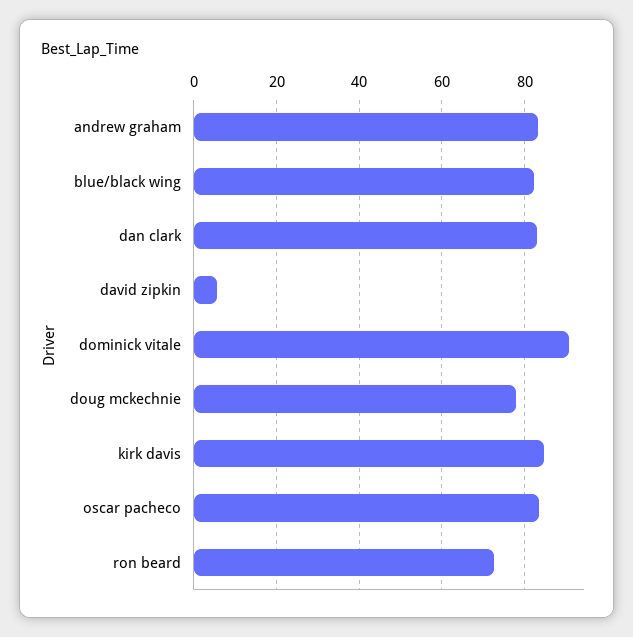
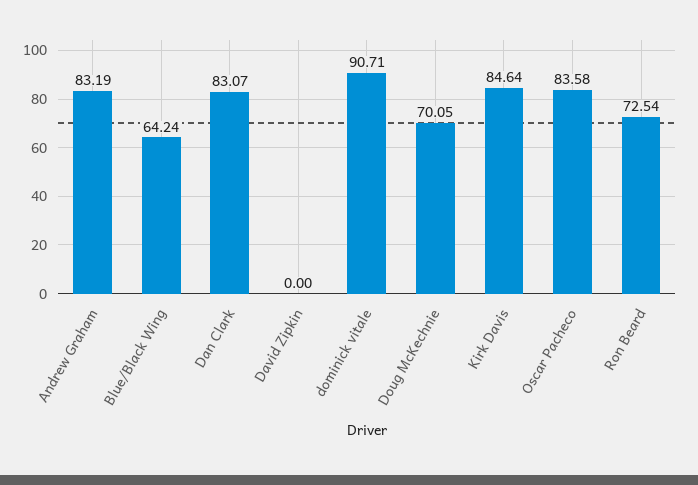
blue/black wing: 82 -> 64.24
david zipkin: 6 -> 0
doug mckechnie: 78 -> 70.05

